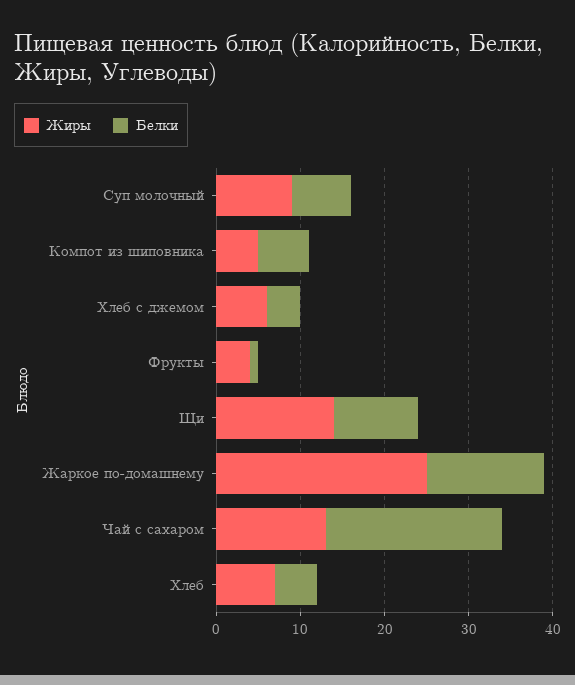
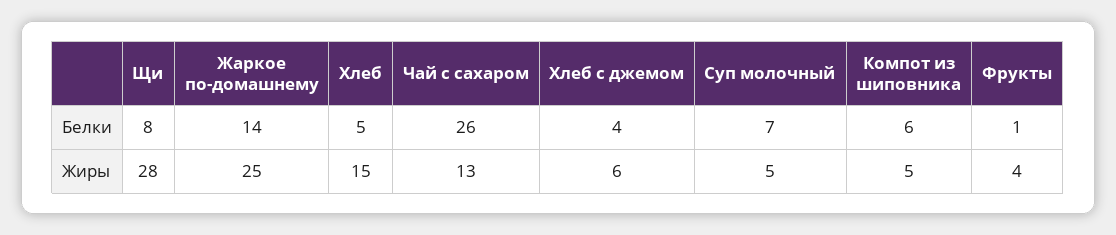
Жиры, Суп молочный: 9 -> 5
Жиры, Щи: 14 -> 28
Белки, Щи: 10 -> 8
Белки, Чай с сахаром: 21 -> 26
Жиры, Хлеб: 7 -> 15

